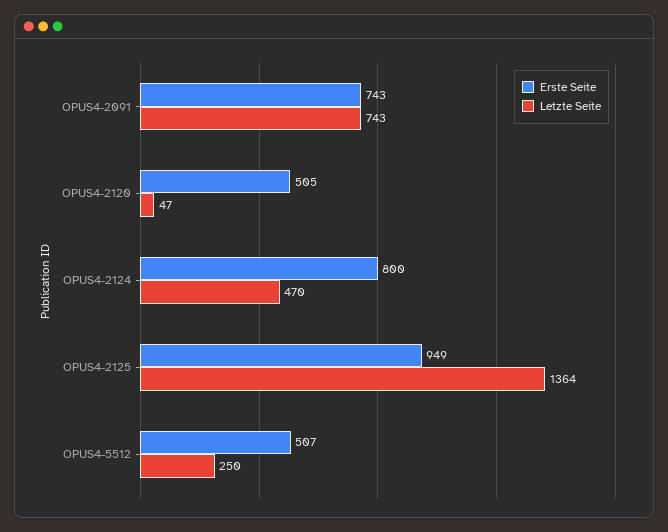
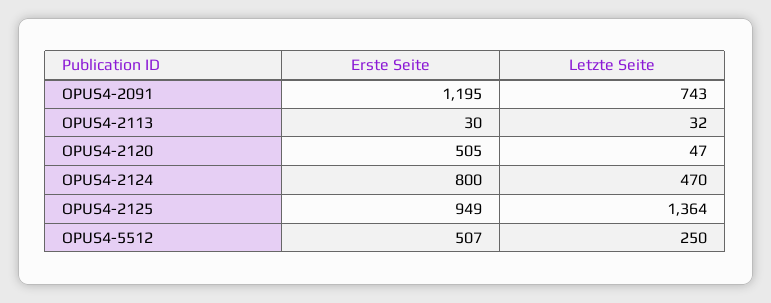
Erste Seite, OPUS4-2091: 743 -> 1195
Erste Seite, OPUS4-2113: none -> 30
Letzte Seite, OPUS4-2113: none -> 32

